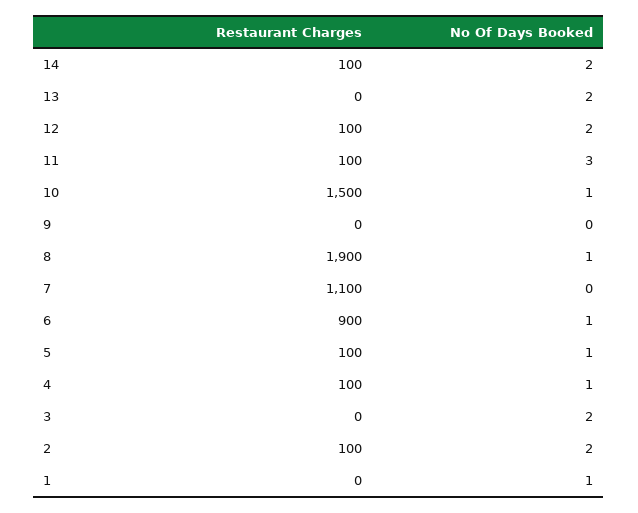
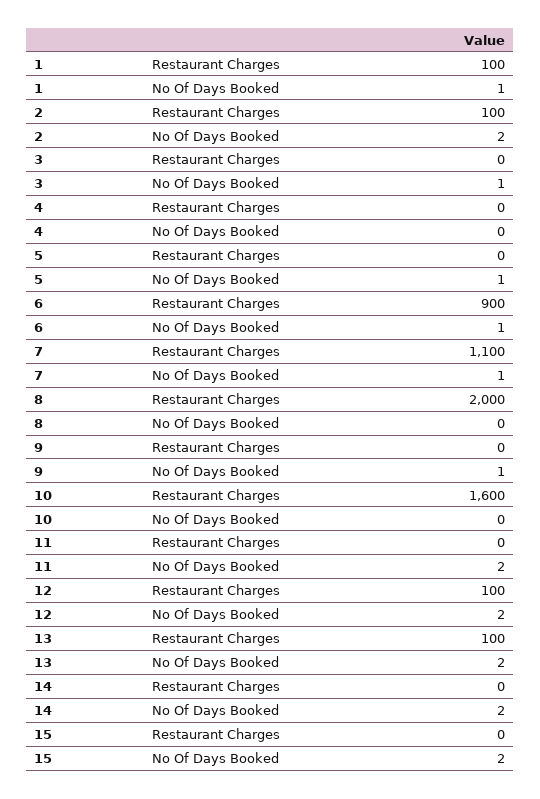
Restaurant Charges, 14: 100 -> 0
Restaurant Charges, 13: 0 -> 100
Restaurant Charges, 11: 100 -> 0
No Of Days Booked, 11: 3 -> 2
Restaurant Charges, 10: 1500 -> 1600
No Of Days Booked, 10: 1 -> 0
No Of Days Booked, 9: 0 -> 1
Restaurant Charges, 8: 1900 -> 2000
No Of Days Booked, 8: 1 -> 0
No Of Days Booked, 7: 0 -> 1
Restaurant Charges, 5: 100 -> 0
Restaurant Charges, 4: 100 -> 0
No Of Days Booked, 4: 1 -> 0
No Of Days Booked, 3: 2 -> 1
Restaurant Charges, 1: 0 -> 100
Restaurant Charges, 15: none -> 0
No Of Days Booked, 15: none -> 2

